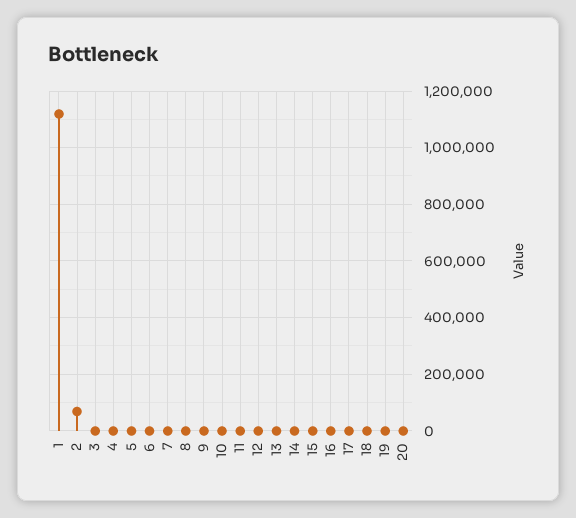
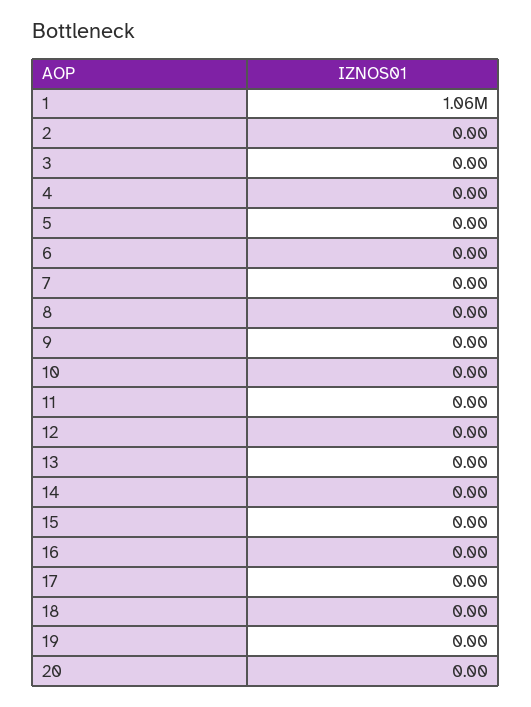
1: 1125000 -> 1060000
2: 75000 -> 0

